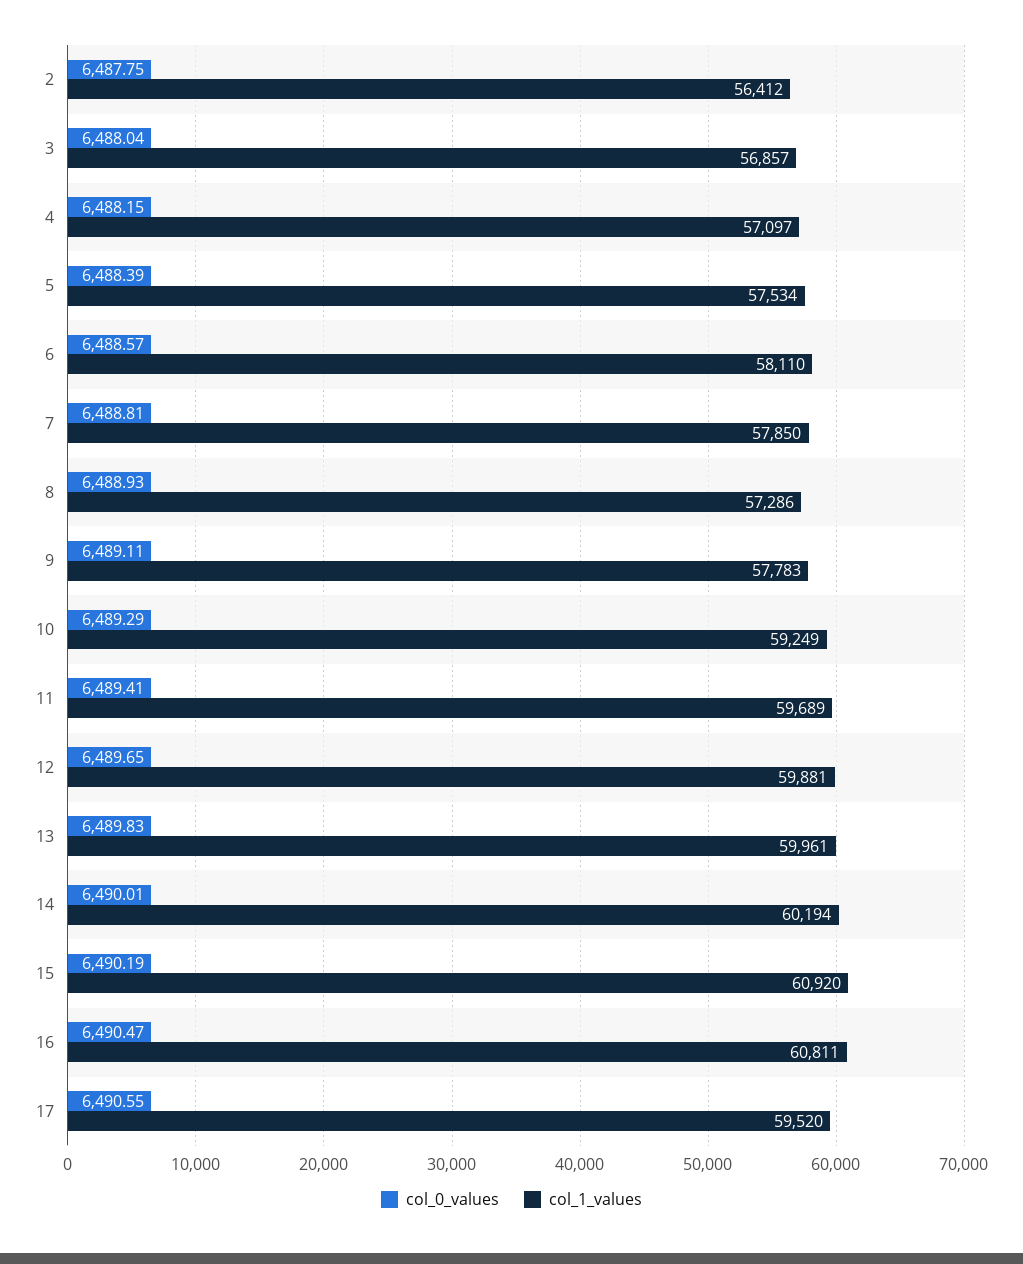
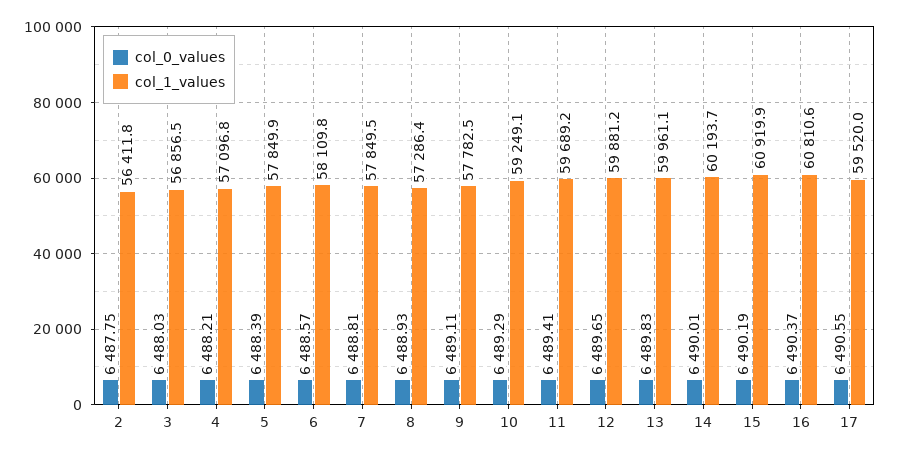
col_0_values, 3: 6488.04 -> 6488.03
col_0_values, 4: 6488.15 -> 6488.21
col_1_values, 5: 57534 -> 57849.9
col_0_values, 16: 6490.47 -> 6490.37

